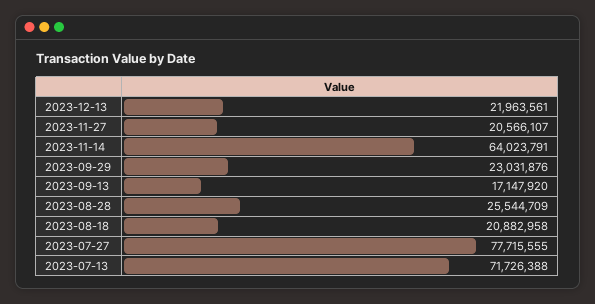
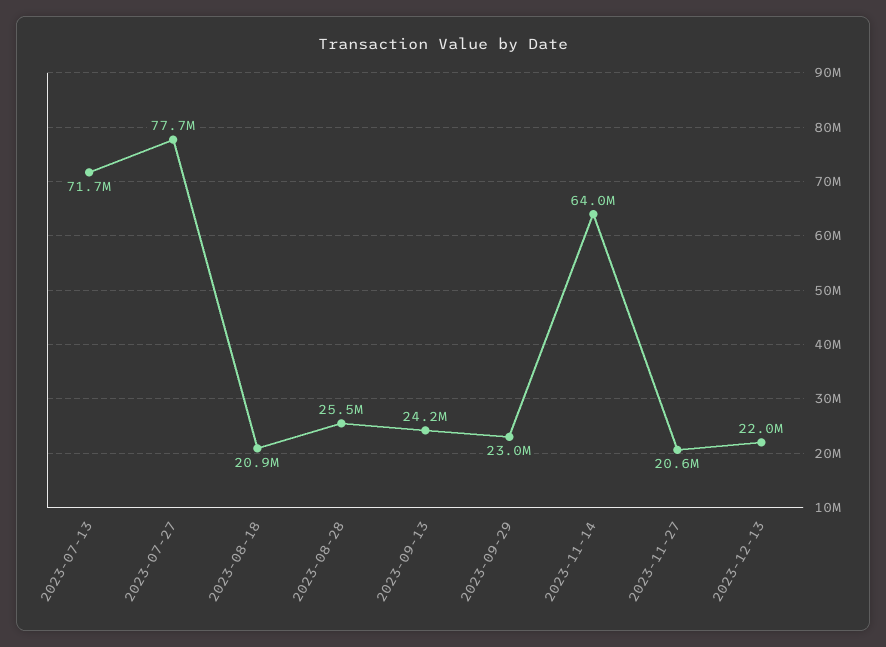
2023-09-13: 17147920 -> 24200000

